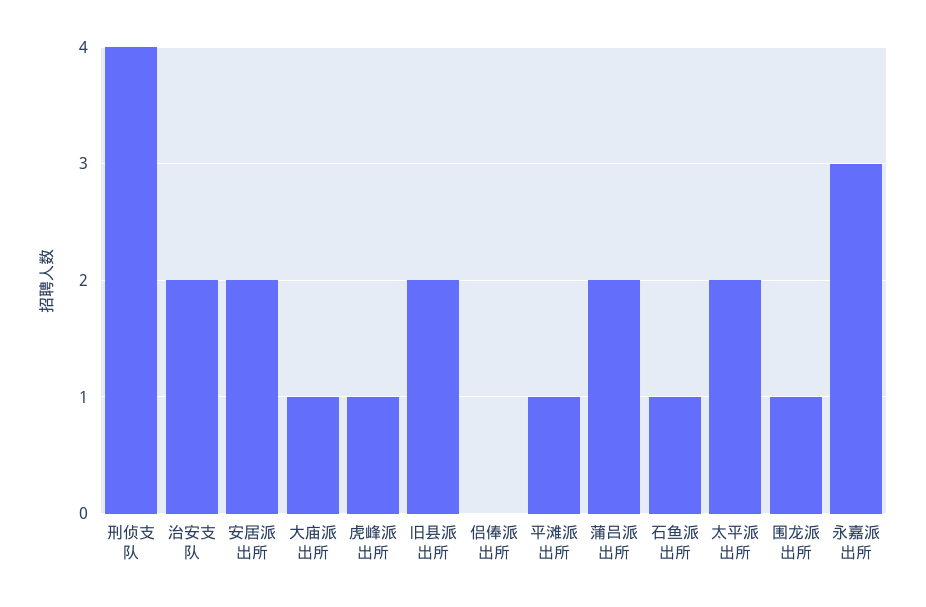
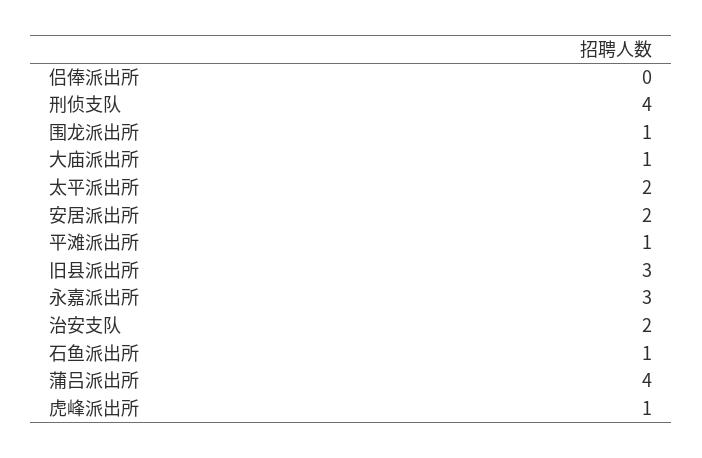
旧县派出所: 2 -> 3
蒲吕派出所: 2 -> 4

